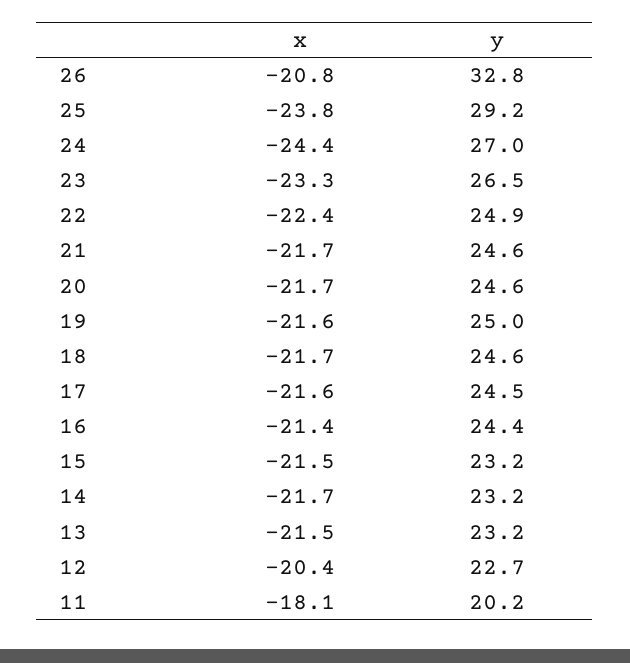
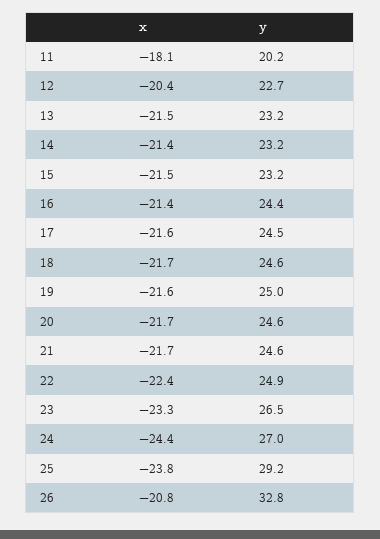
x, 14: -21.7 -> -21.4

